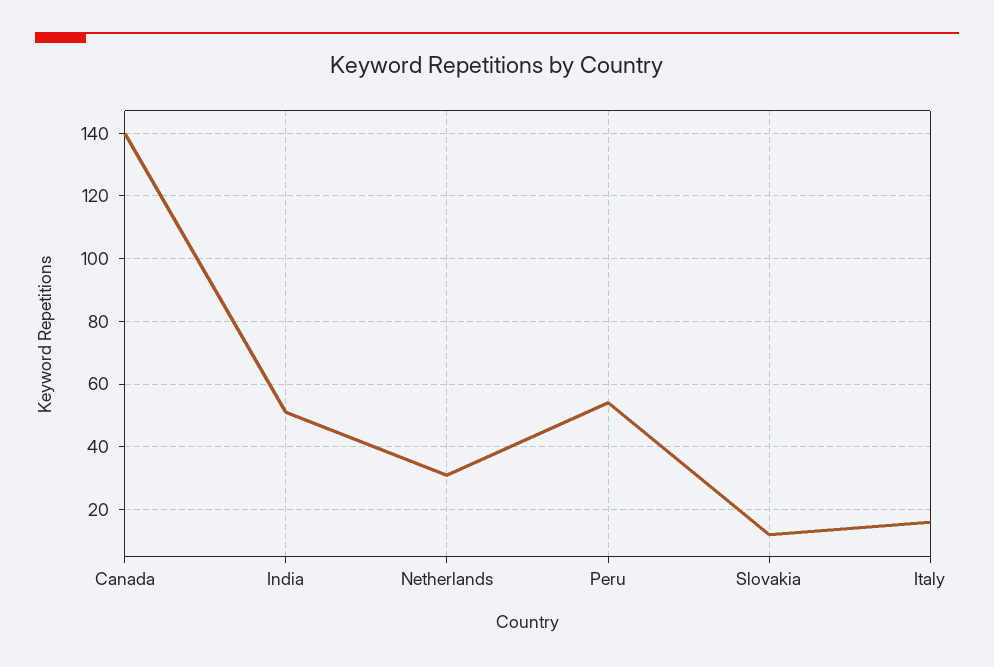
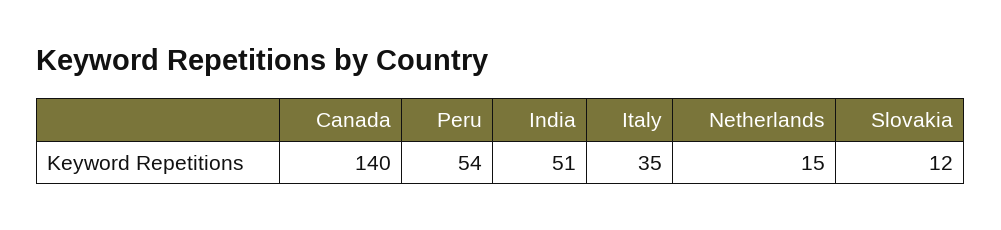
Netherlands: 30 -> 15
Italy: 15 -> 35

